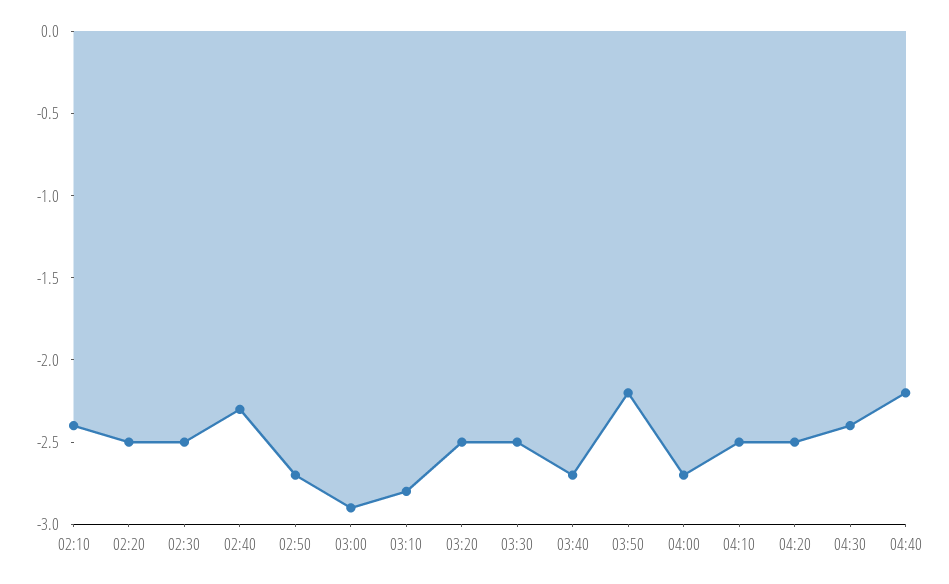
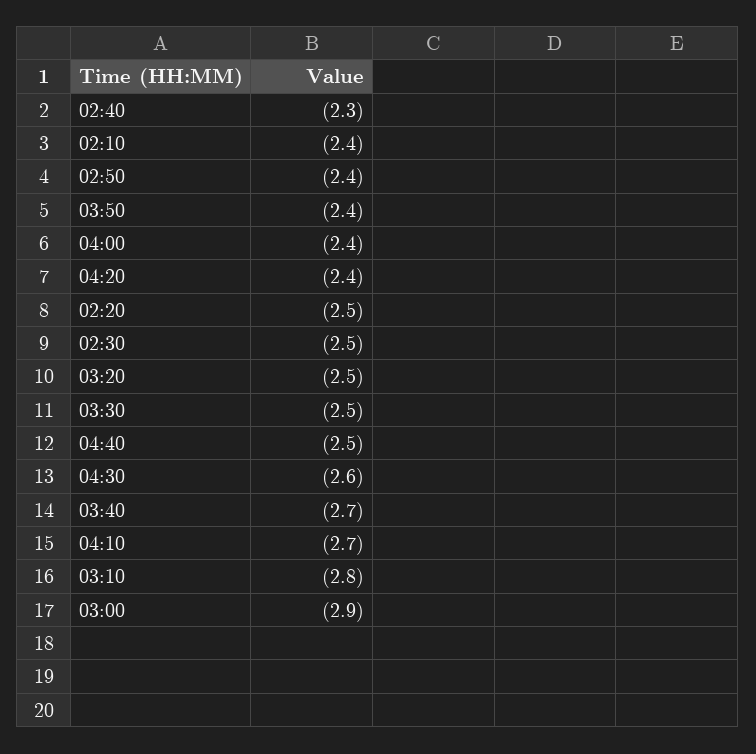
02:50: -2.7 -> -2.4
03:50: -2.2 -> -2.4
04:00: -2.7 -> -2.4
04:10: -2.5 -> -2.7
04:20: -2.5 -> -2.4
04:30: -2.4 -> -2.6
04:40: -2.2 -> -2.5

